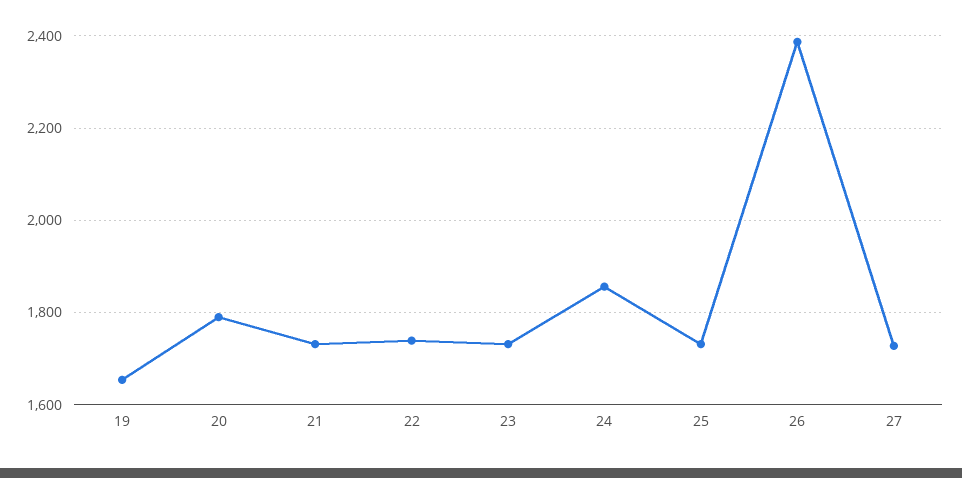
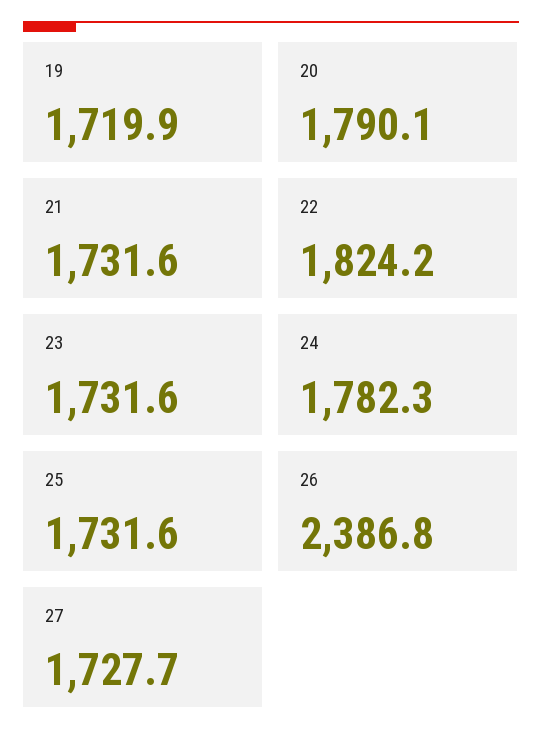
19: 1660 -> 1719.9
22: 1740 -> 1824.2
24: 1860 -> 1782.3

